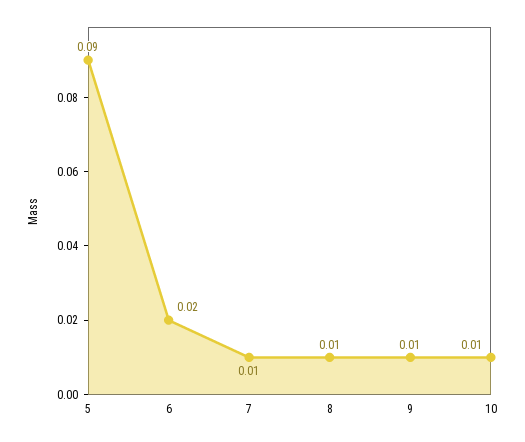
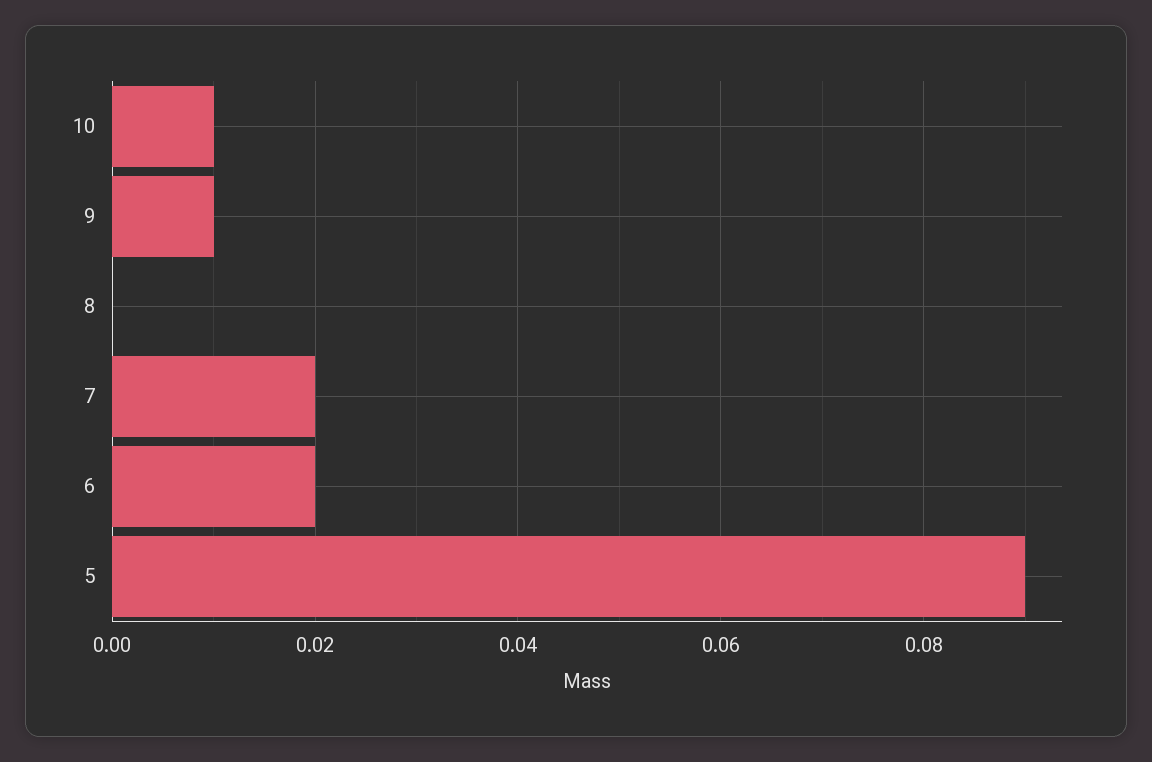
7: 0.01 -> 0.02
8: 0.01 -> 0

